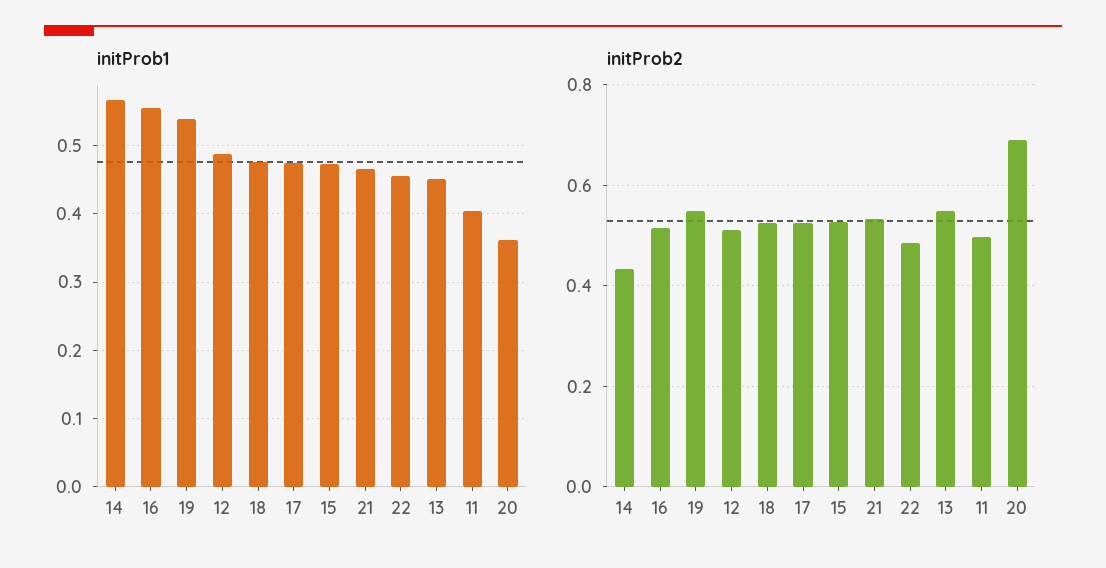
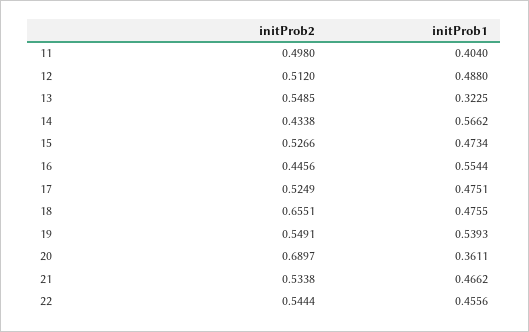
initProb1, 13: 0.45 -> 0.3225
initProb2, 16: 0.52 -> 0.4456
initProb2, 18: 0.52 -> 0.6551
initProb2, 22: 0.48 -> 0.5444

